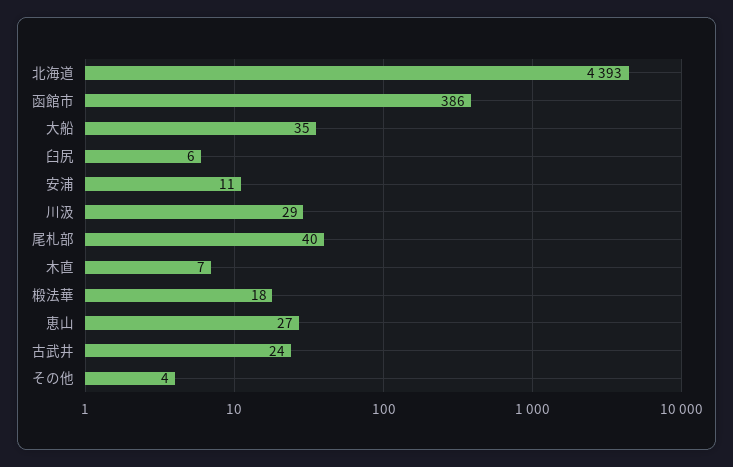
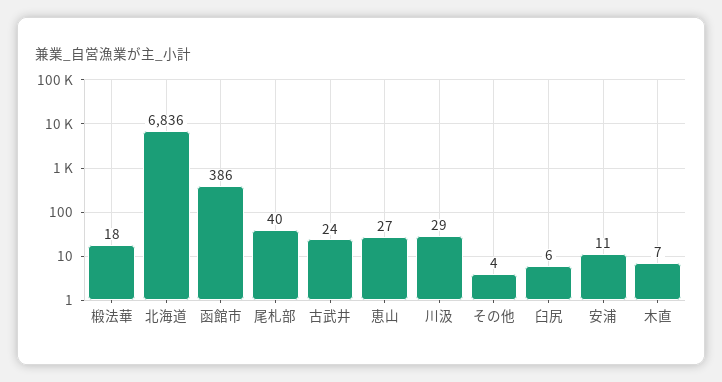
北海道: 4393 -> 6836
大船: 35 -> none

